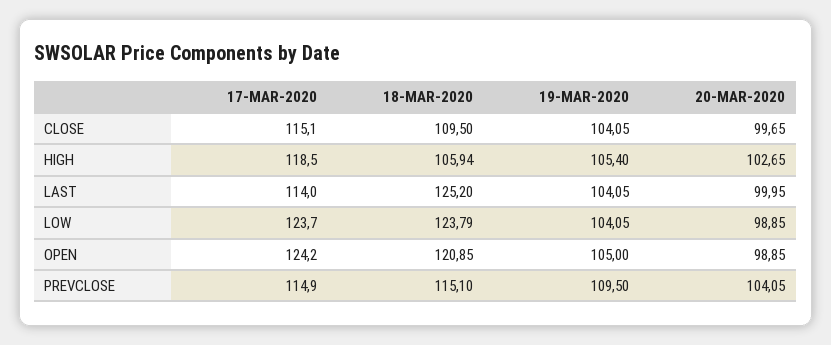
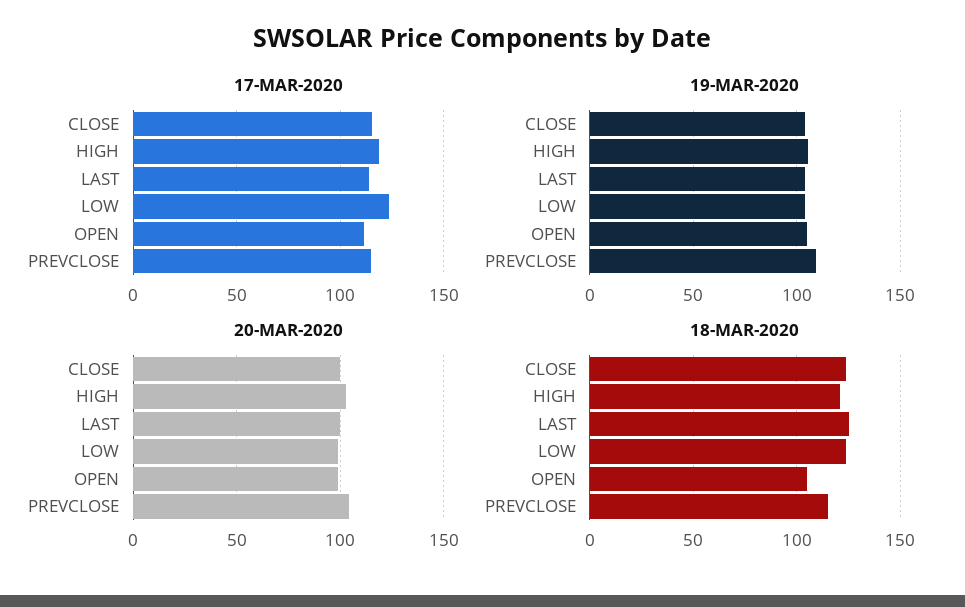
18-MAR-2020, CLOSE: 109.5 -> 125
18-MAR-2020, HIGH: 105.94 -> 120
17-MAR-2020, OPEN: 124.2 -> 110
18-MAR-2020, OPEN: 120.85 -> 105

